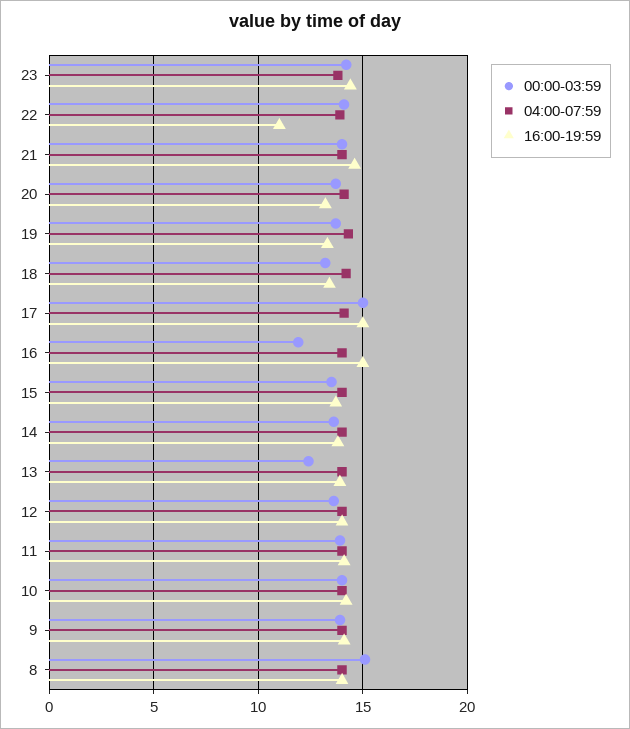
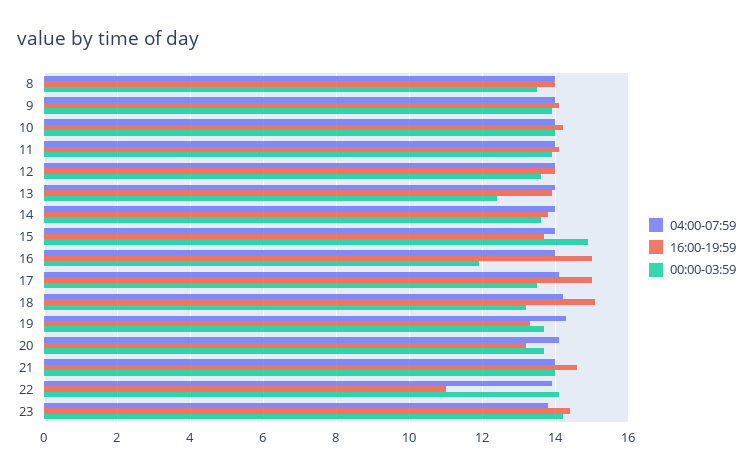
16:00-19:59, 18: 13.5 -> 15
00:00-03:59, 17: 15 -> 13.5
00:00-03:59, 15: 13.5 -> 15
00:00-03:59, 8: 15 -> 13.5

